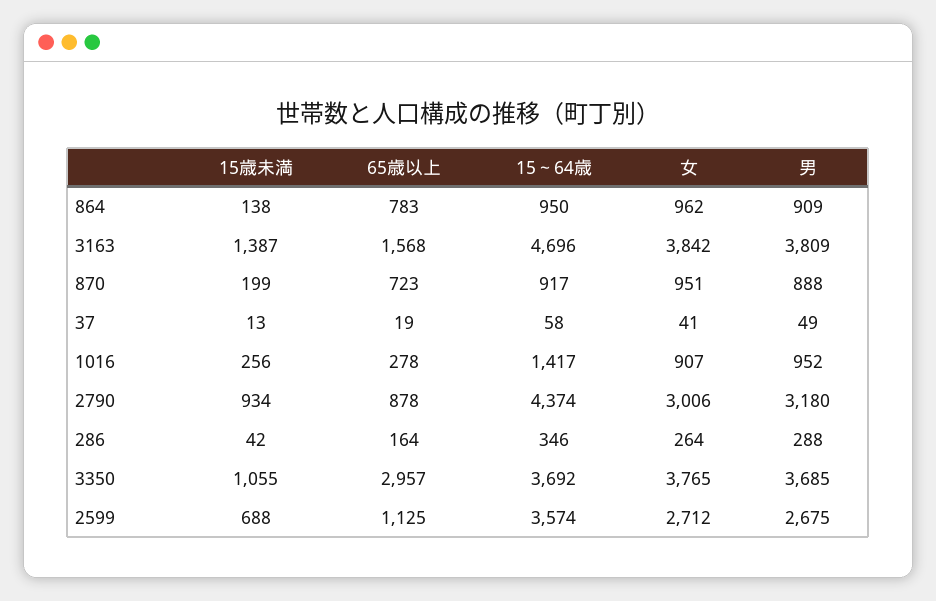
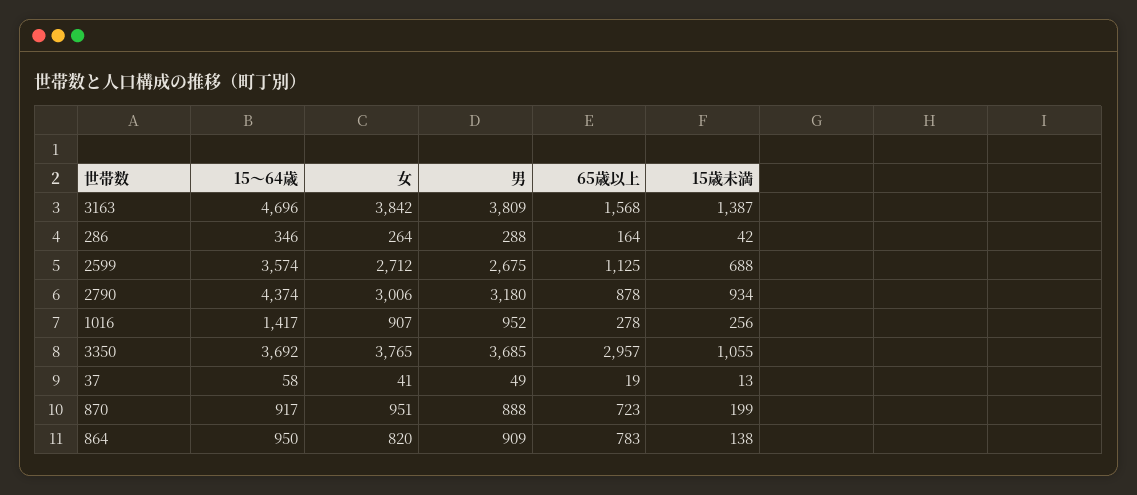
女, 864: 962 -> 820

